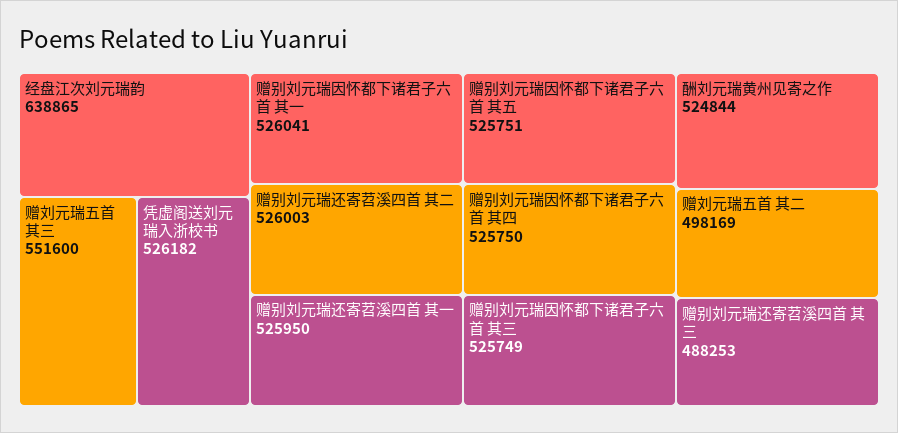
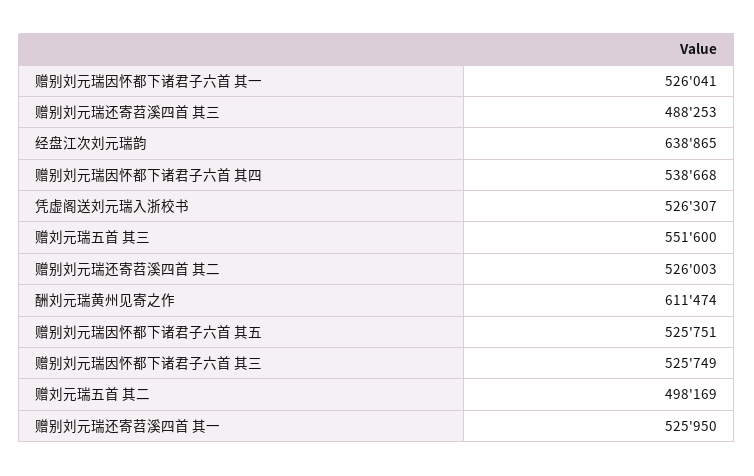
凭虚阁送刘元瑞入浙校书: 526182 -> 526307
赠别刘元瑞因怀都下诸君子六首 其四: 525750 -> 538668
酬刘元瑞黄州见寄之作: 524844 -> 611474

